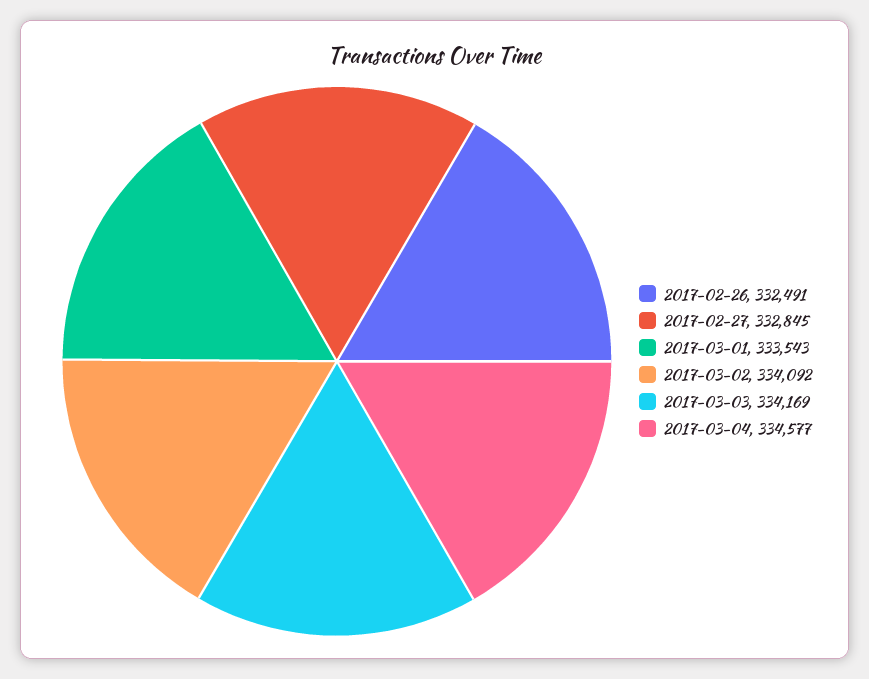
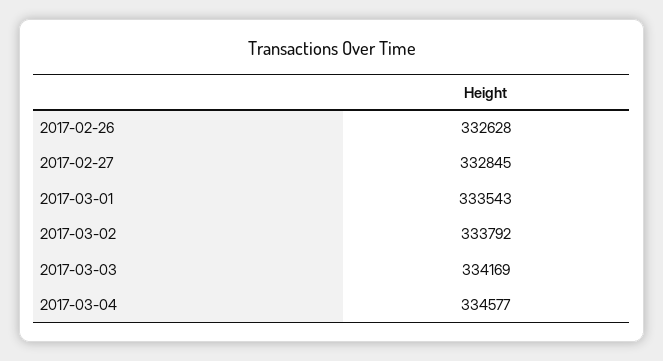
2017-02-26: 332491 -> 332628
2017-03-02: 334092 -> 333792

